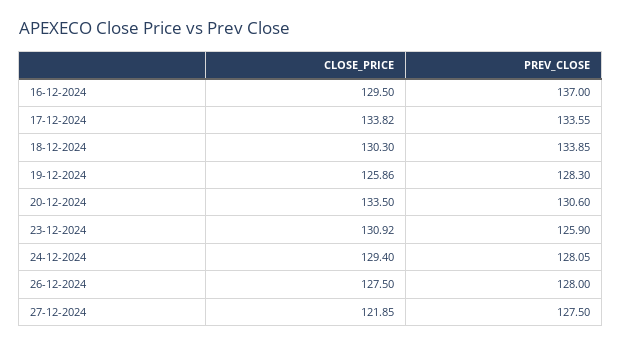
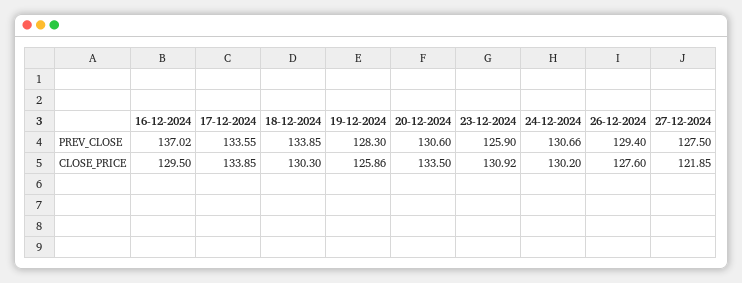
PREV_CLOSE, 16-12-2024: 137 -> 137.02
CLOSE_PRICE, 17-12-2024: 133.82 -> 133.85
CLOSE_PRICE, 24-12-2024: 129.4 -> 130.2
PREV_CLOSE, 24-12-2024: 128.05 -> 130.66
CLOSE_PRICE, 26-12-2024: 127.5 -> 127.6
PREV_CLOSE, 26-12-2024: 128 -> 129.4

